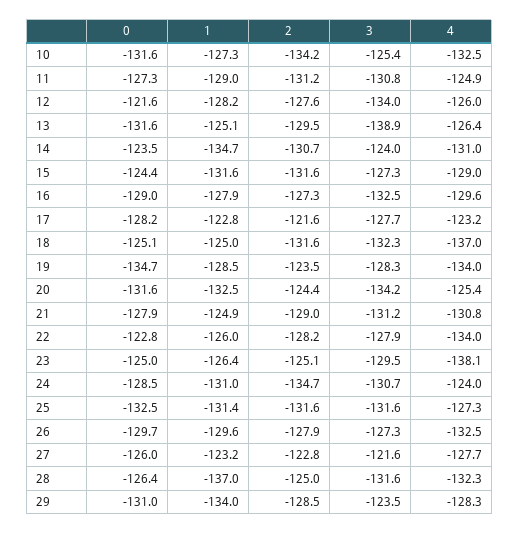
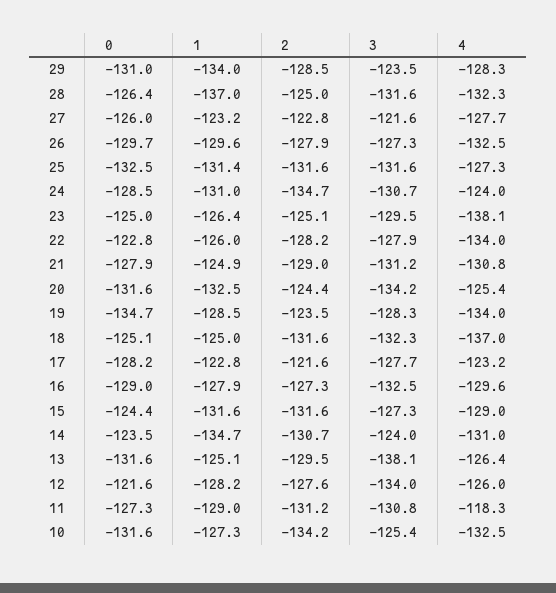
4, 11: -124.9 -> -118.3
3, 13: -138.9 -> -138.1

